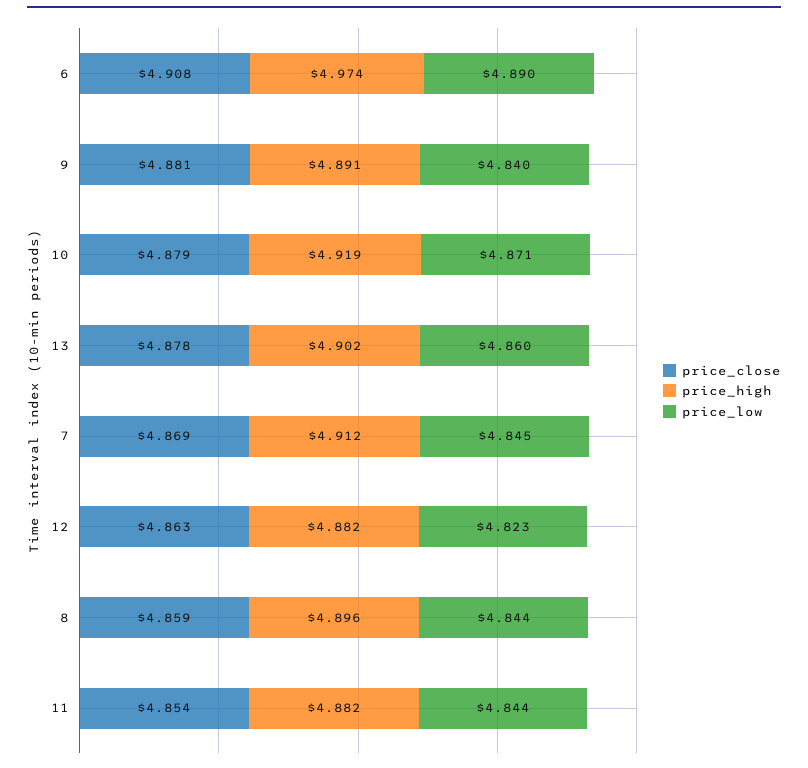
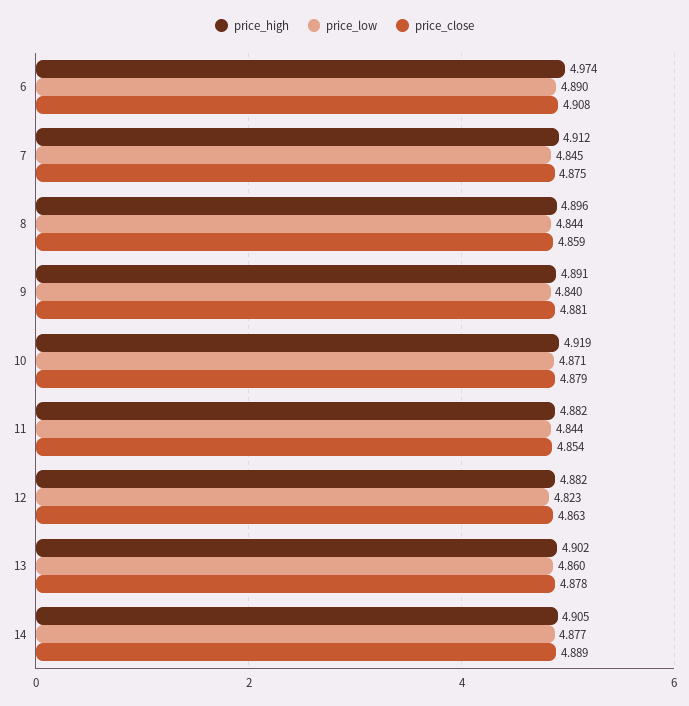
price_close, 7: 4.869 -> 4.875
price_high, 14: none -> 4.905
price_low, 14: none -> 4.877
price_close, 14: none -> 4.889

